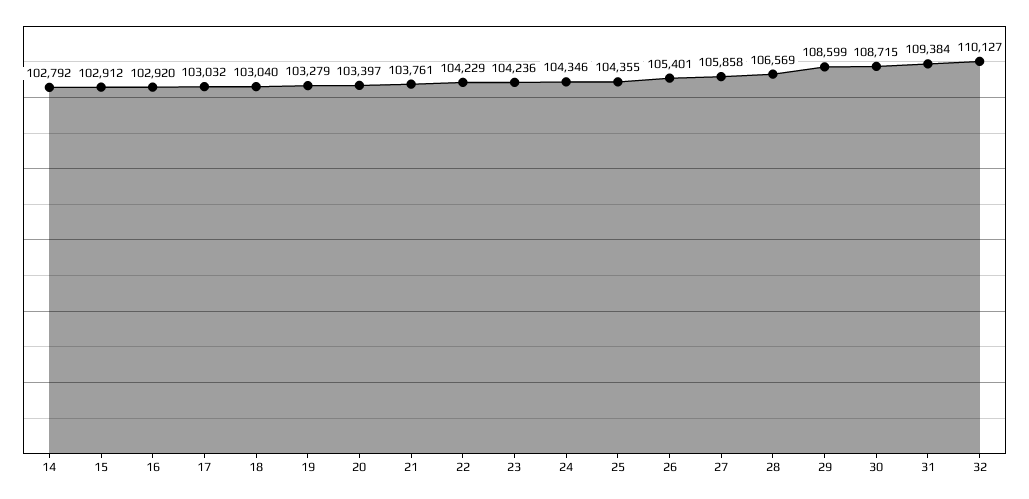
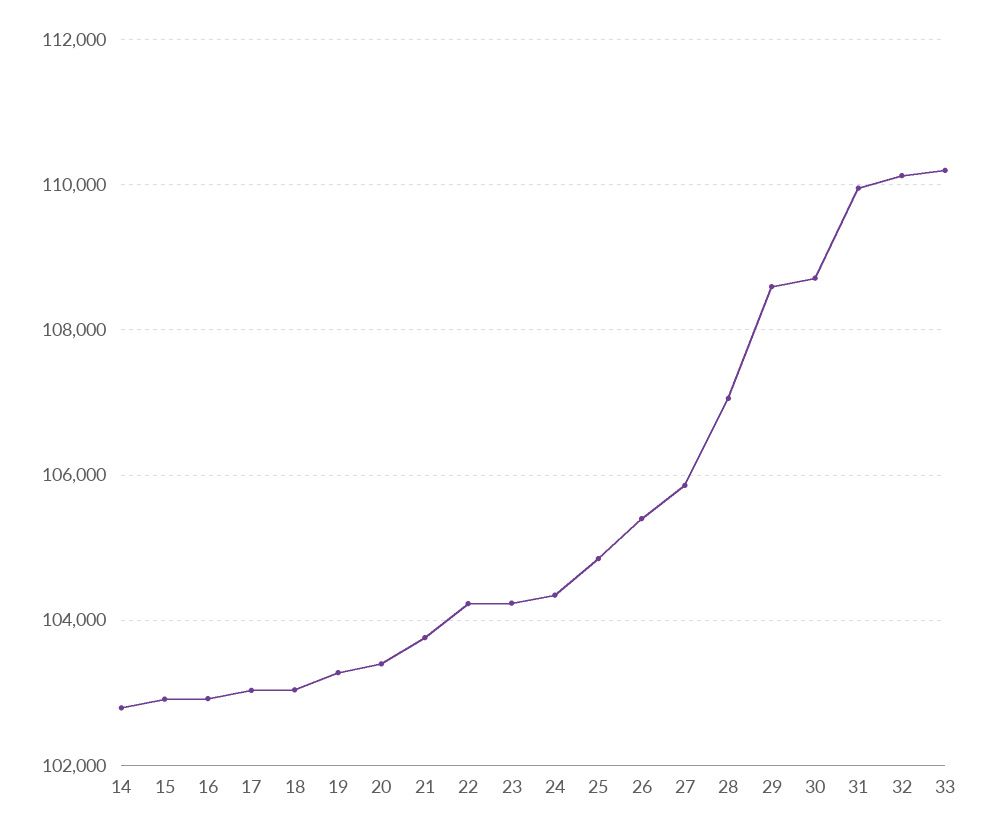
25: 104355 -> 104800
28: 106569 -> 107000
31: 109384 -> 110000
33: none -> 110200

